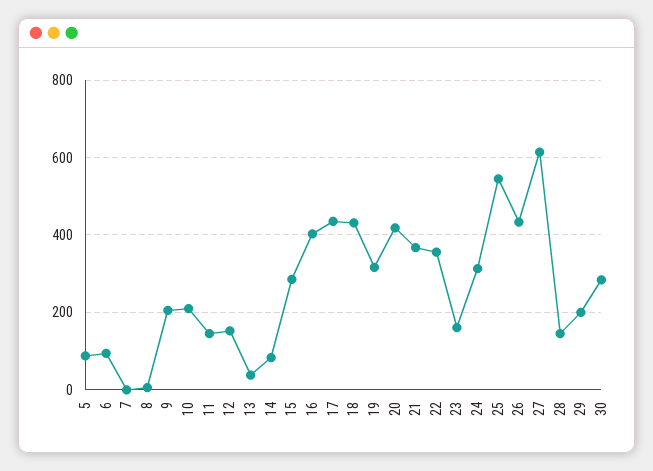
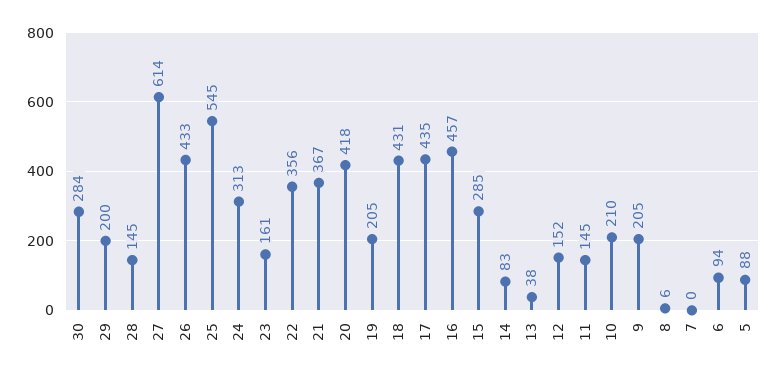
16: 400 -> 457
19: 320 -> 205

